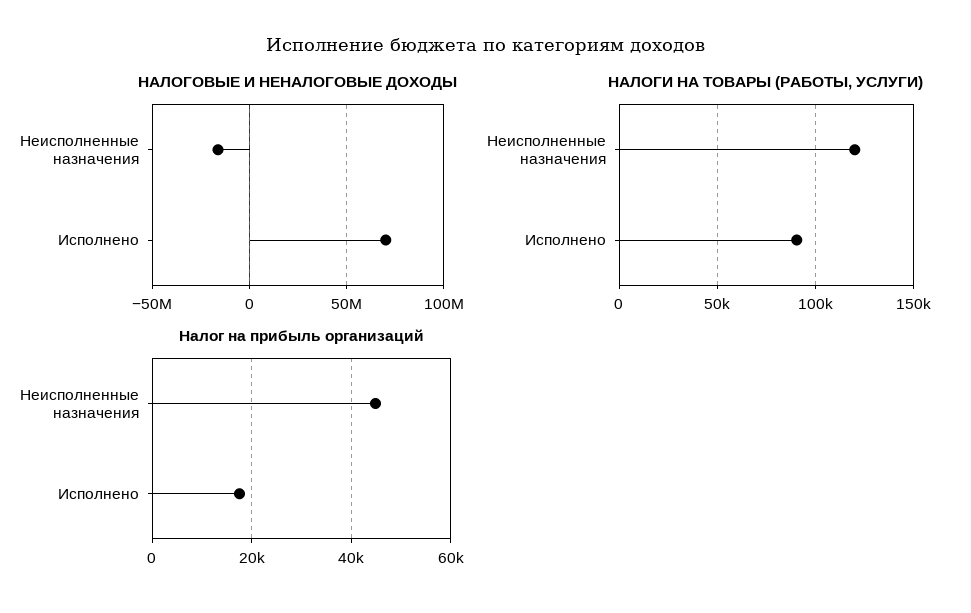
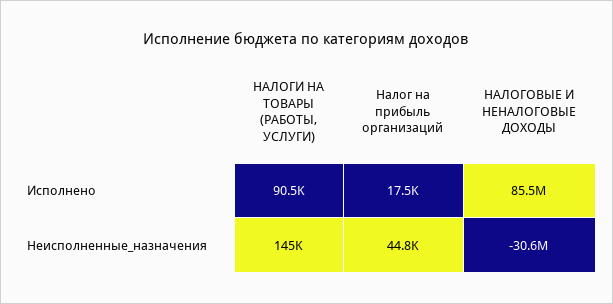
НАЛОГОВЫЕ И НЕНАЛОГОВЫЕ ДОХОДЫ, Неисполненные назначения: -15000000 -> -30600000
НАЛОГОВЫЕ И НЕНАЛОГОВЫЕ ДОХОДЫ, Исполнено: 70000000 -> 85500000
НАЛОГИ НА ТОВАРЫ (РАБОТЫ, УСЛУГИ), Неисполненные назначения: 120000 -> 145000

